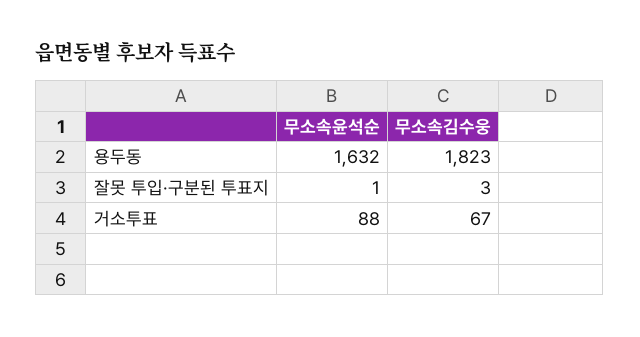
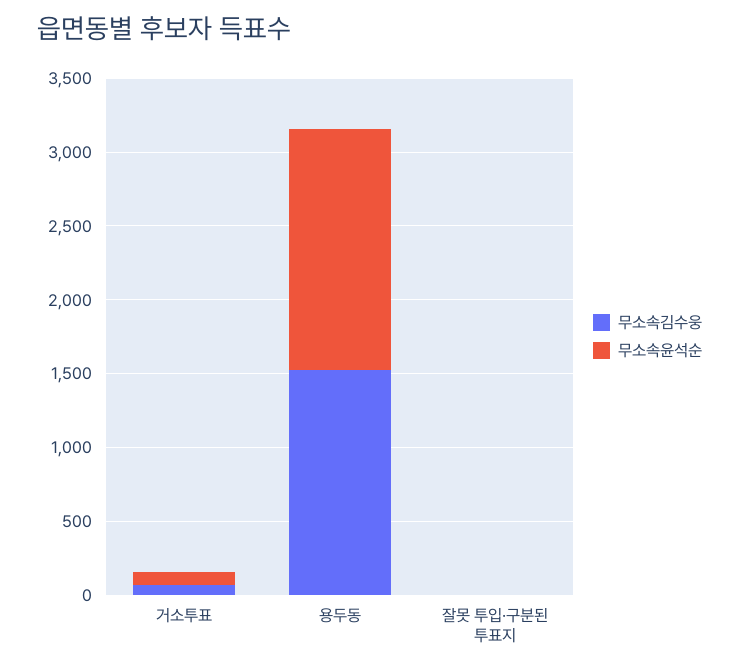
무소속김수웅, 용두동: 1823 -> 1500

